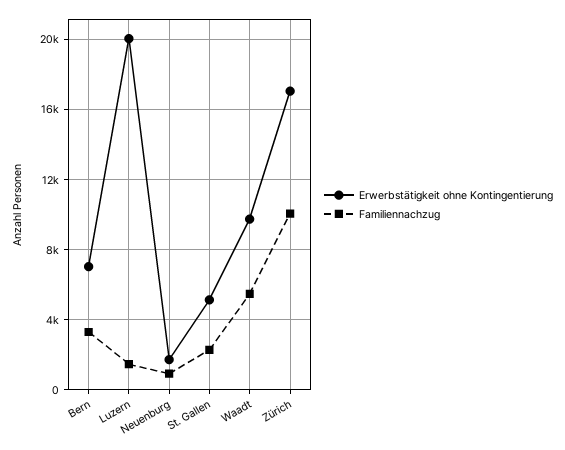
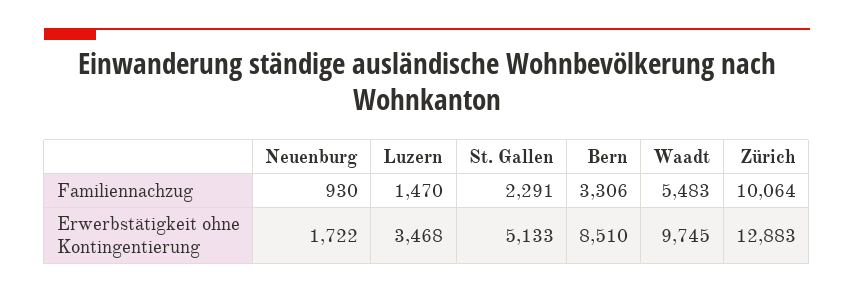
Erwerbstätigkeit ohne Kontingentierung, Bern: 7000 -> 8510
Erwerbstätigkeit ohne Kontingentierung, Luzern: 20000 -> 3468
Erwerbstätigkeit ohne Kontingentierung, Zürich: 17000 -> 12883

